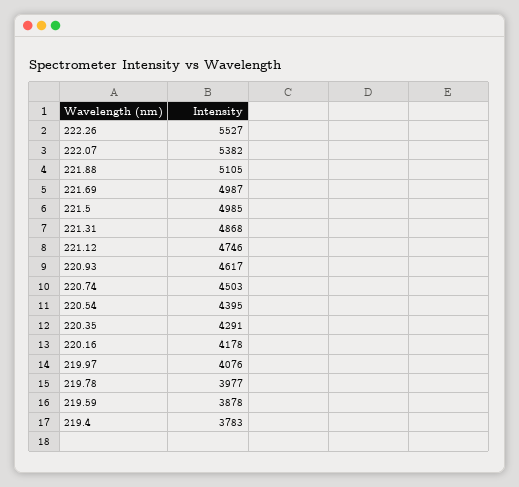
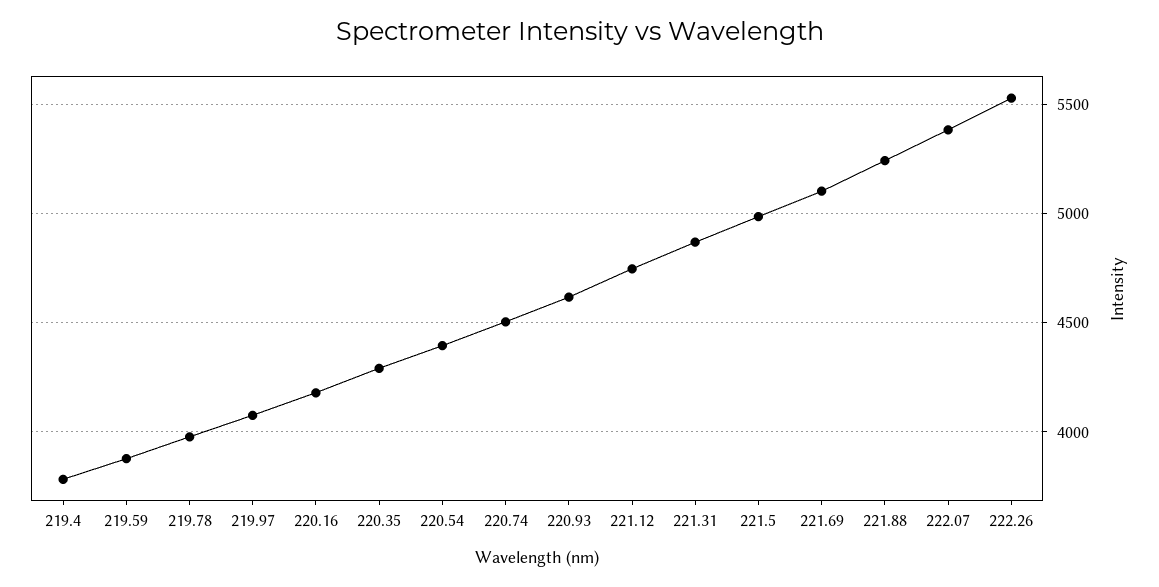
221.88: 5105 -> 5250
221.69: 4987 -> 5100

